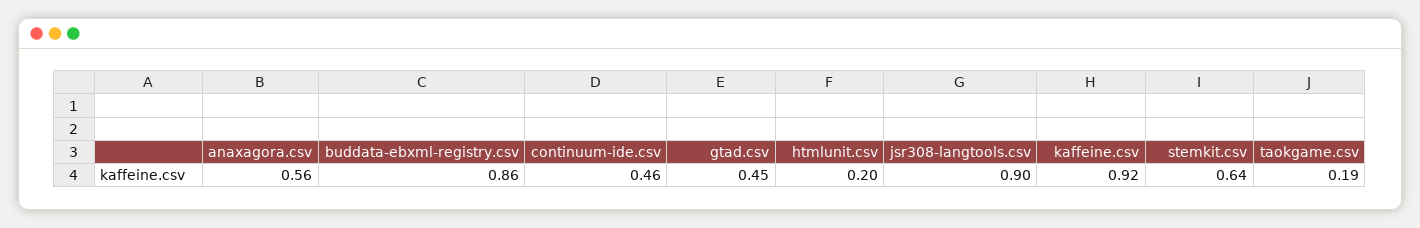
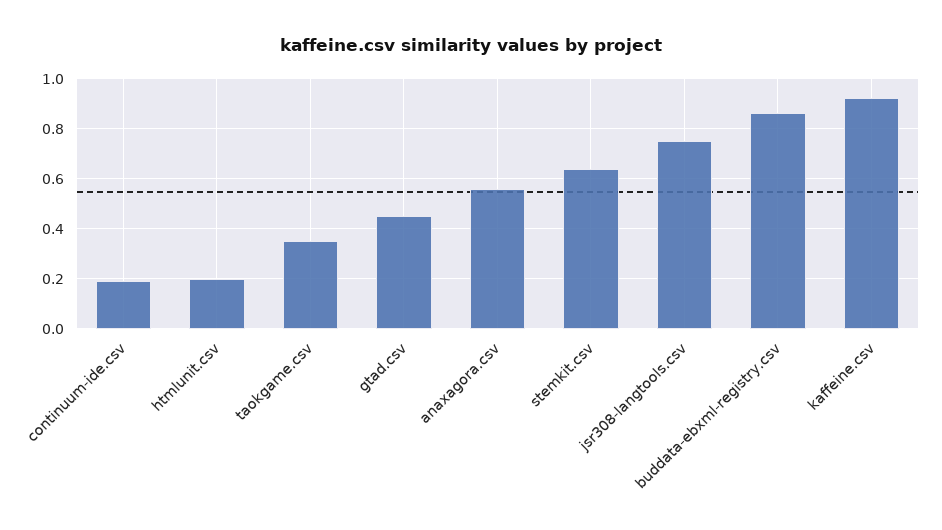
continuum-ide.csv: 0.46 -> 0.2
jsr308-langtools.csv: 0.9 -> 0.75
taokgame.csv: 0.19 -> 0.35

